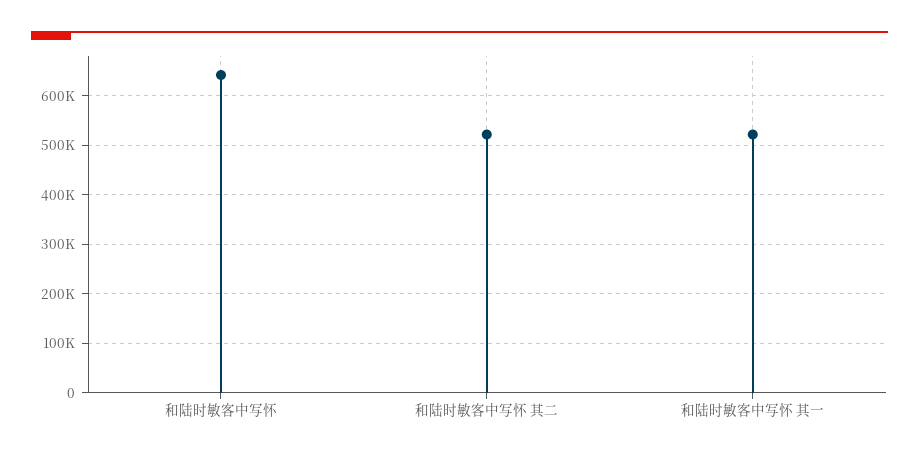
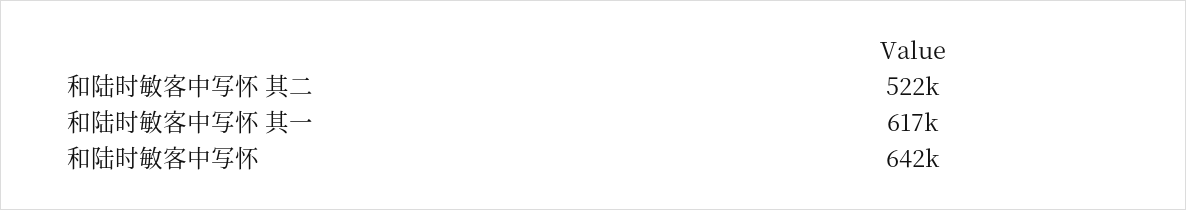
和陆时敏客中写怀 其一: 520000 -> 617000

